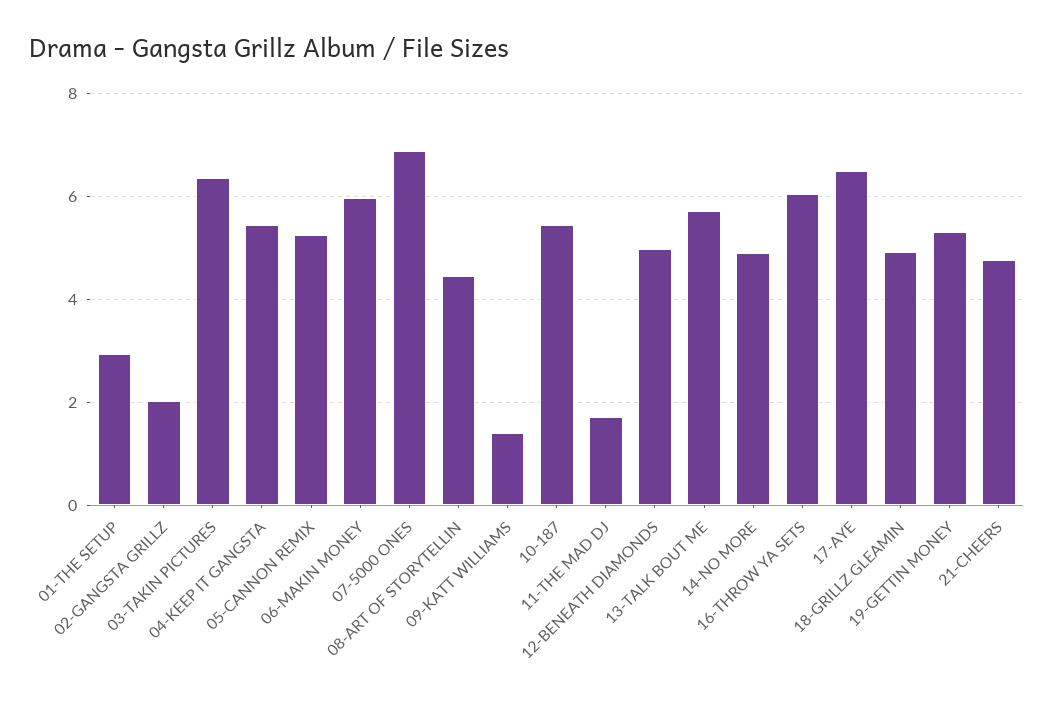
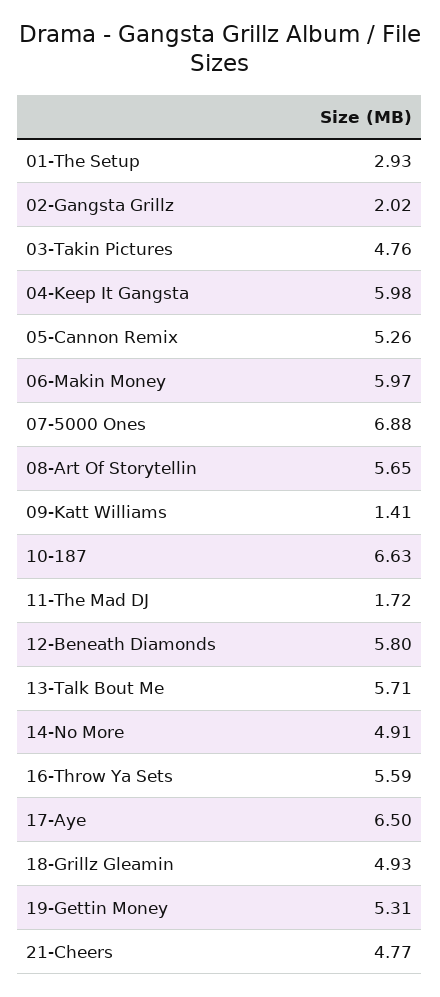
03-TAKIN PICTURES: 6.4 -> 4.76
04-KEEP IT GANGSTA: 5.4 -> 5.98
08-ART OF STORYTELLIN: 4.4 -> 5.65
10-187: 5.4 -> 6.63
12-BENEATH DIAMONDS: 5 -> 5.8
16-THROW YA SETS: 6 -> 5.59

